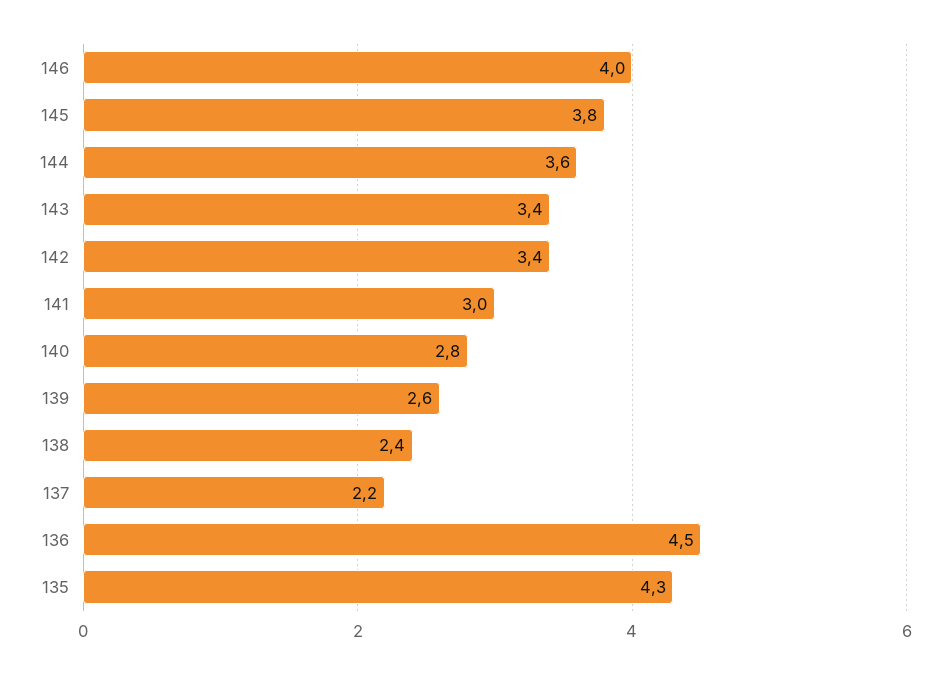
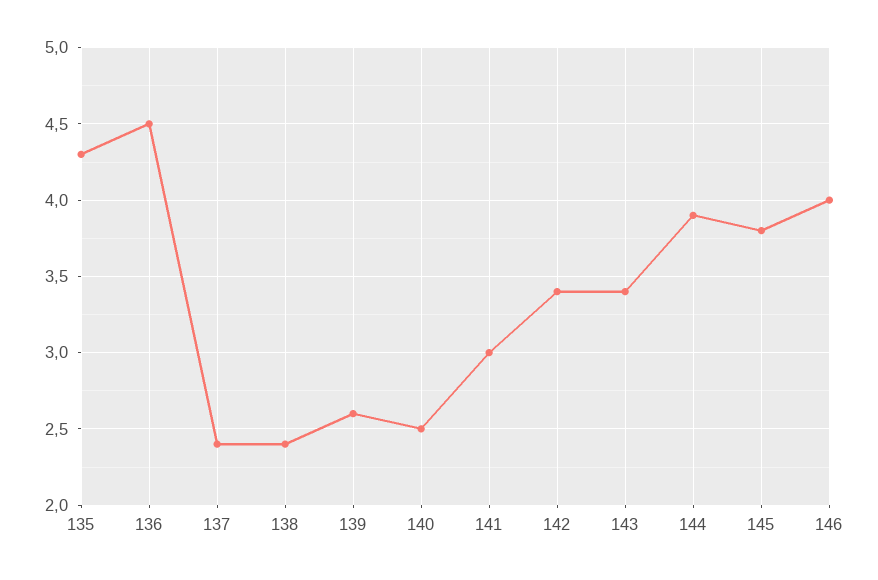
144: 3.6 -> 3.9
140: 2.8 -> 2.5
137: 2.2 -> 2.4

